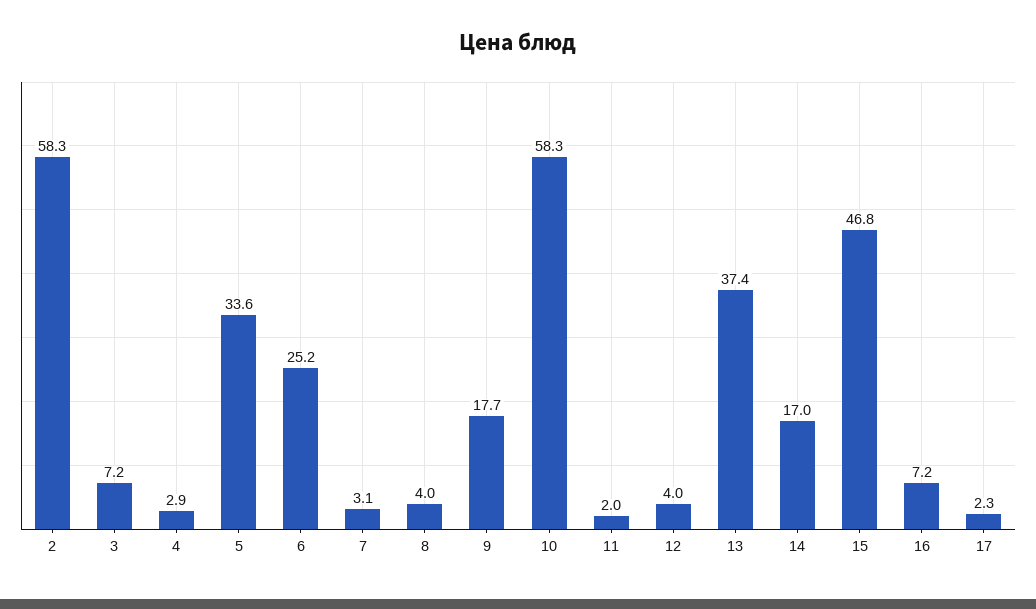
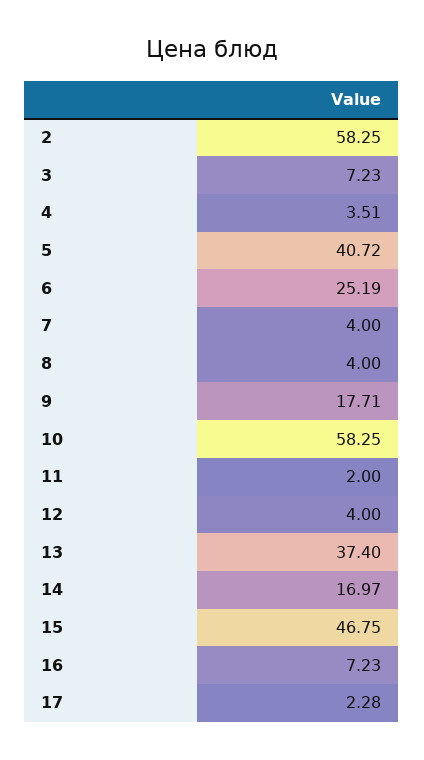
4: 2.9 -> 3.51
5: 33.6 -> 40.72
7: 3.1 -> 4

